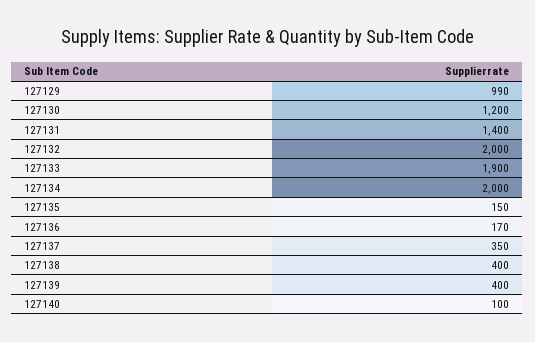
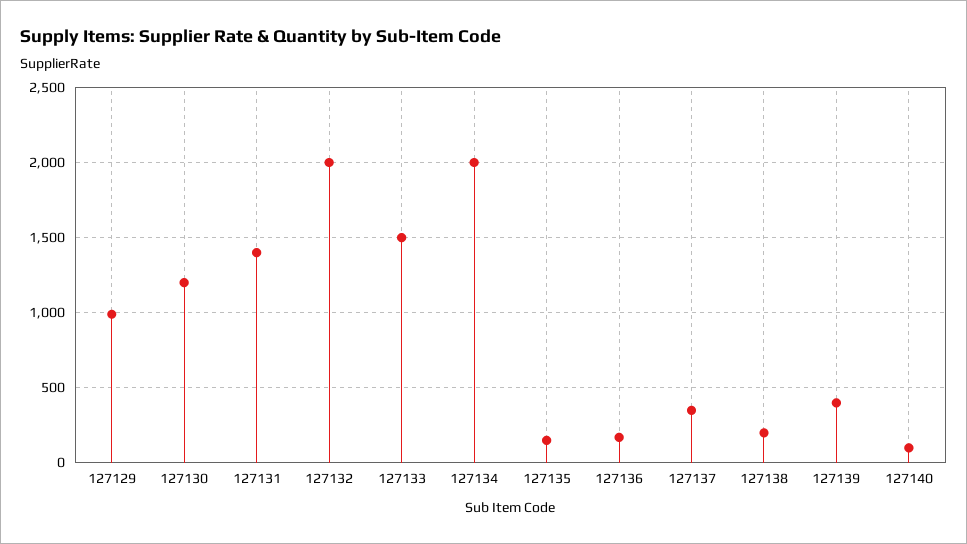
127133: 1900 -> 1500
127138: 400 -> 200

